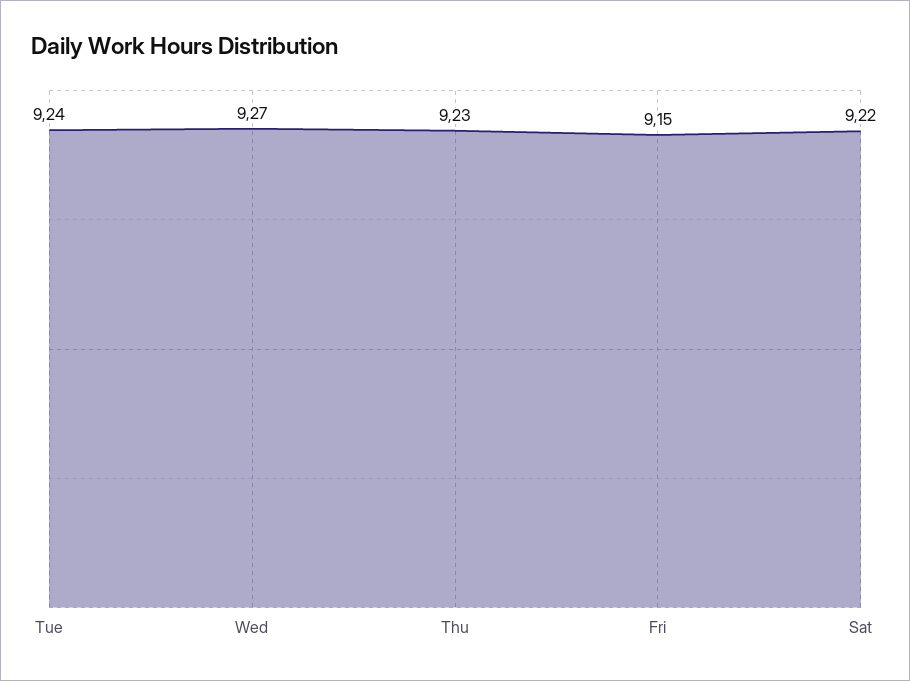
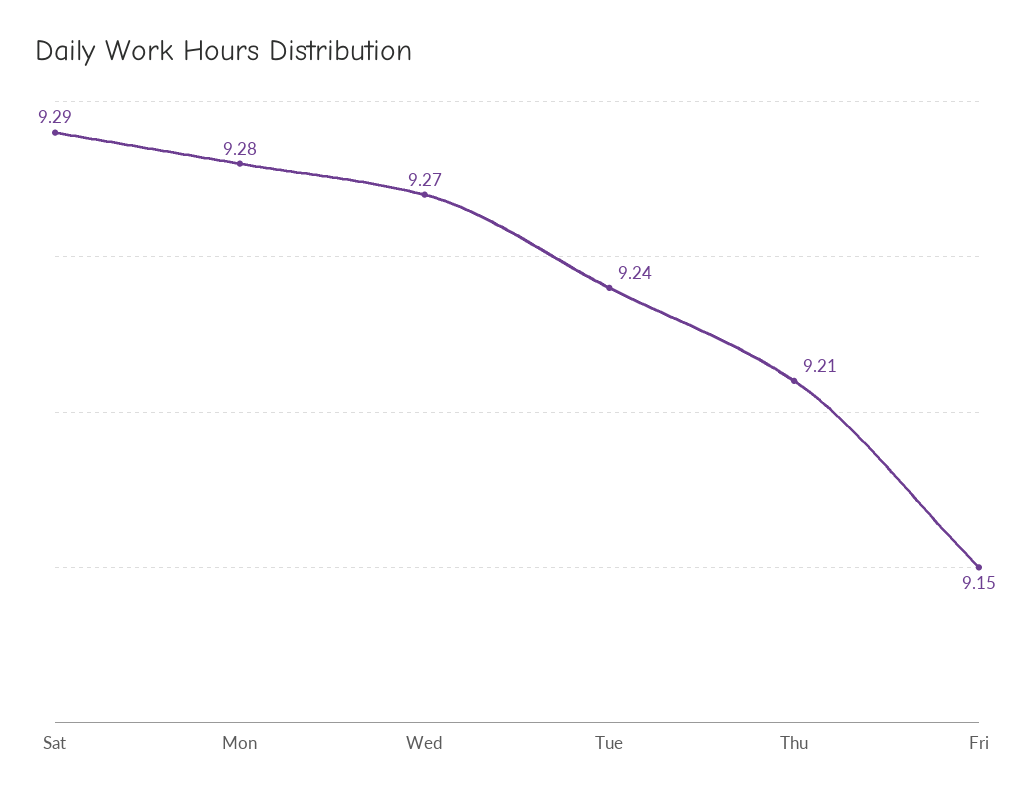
Thu: 9.23 -> 9.21
Sat: 9.22 -> 9.29
Mon: none -> 9.28

